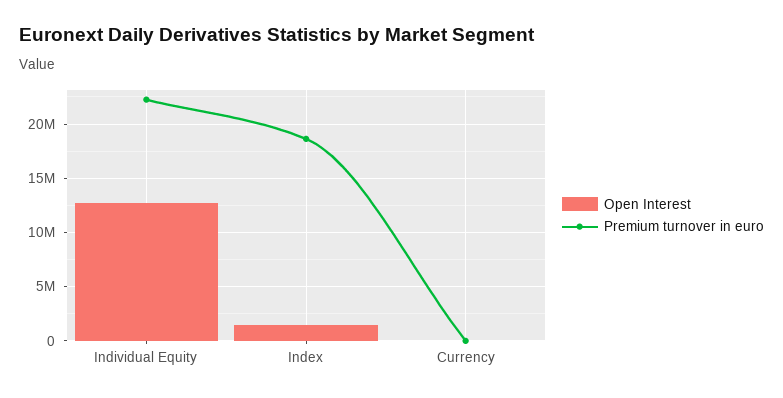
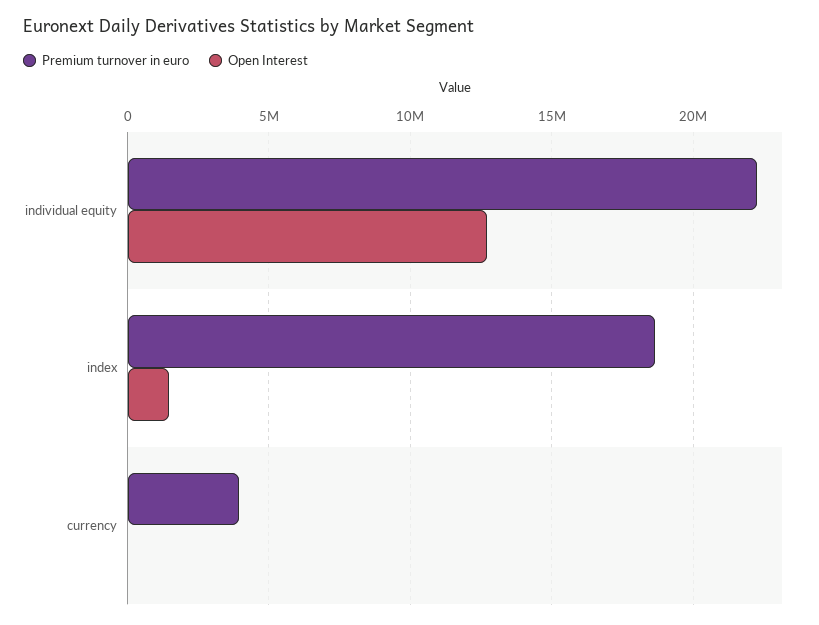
Premium turnover in euro, Currency: 0 -> 4000000

